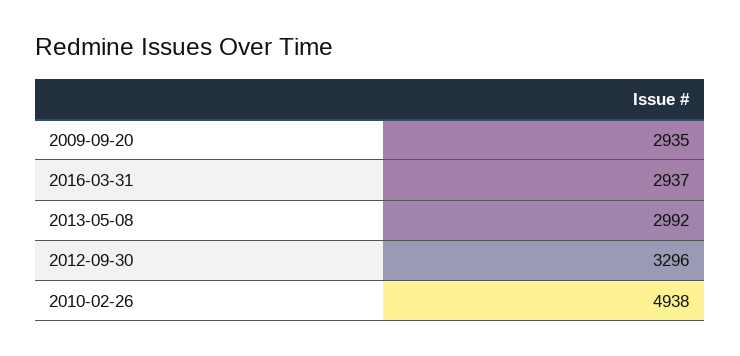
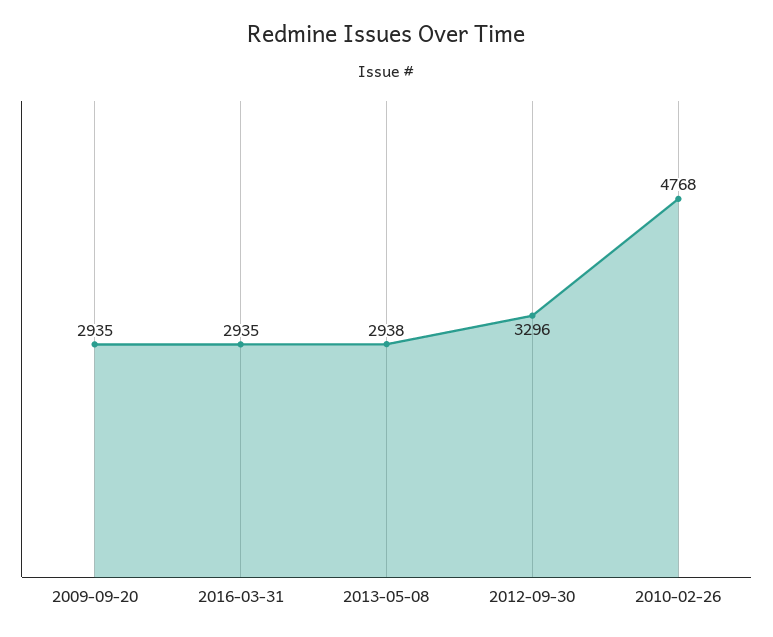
2016-03-31: 2937 -> 2935
2013-05-08: 2992 -> 2938
2010-02-26: 4938 -> 4768

